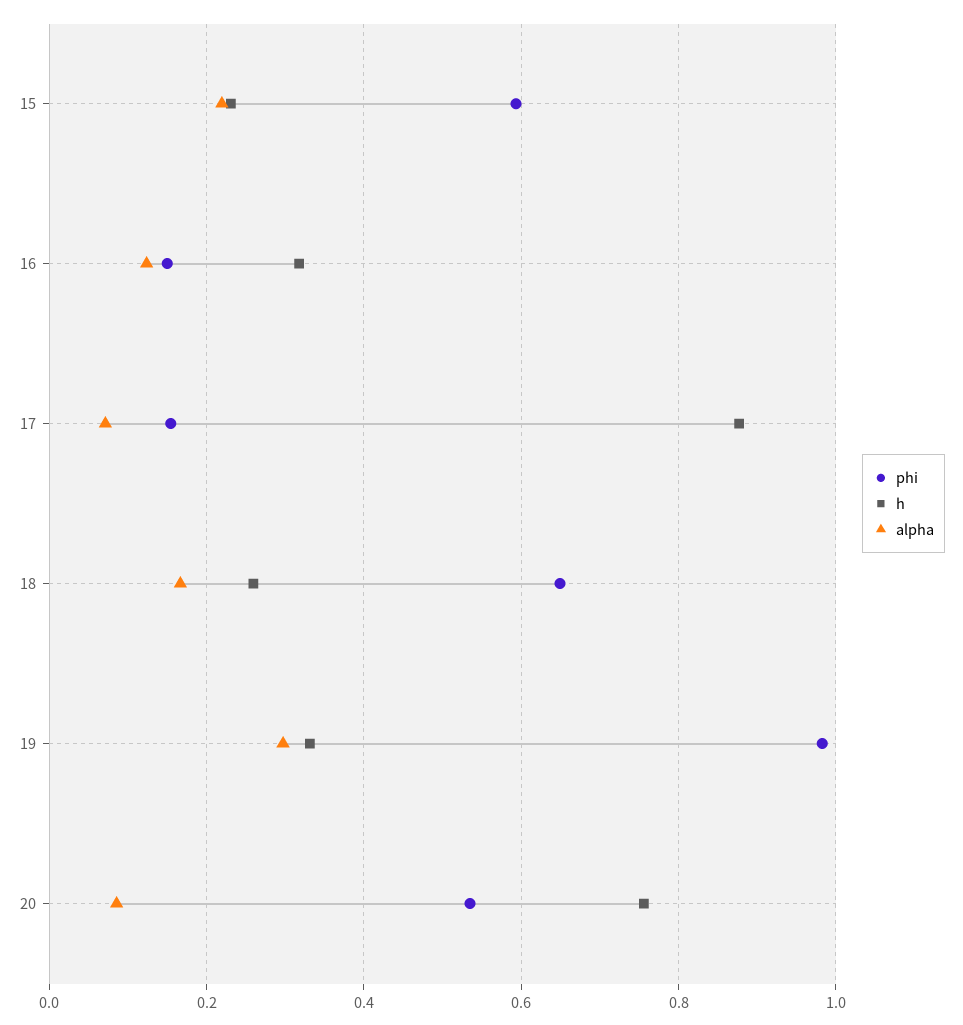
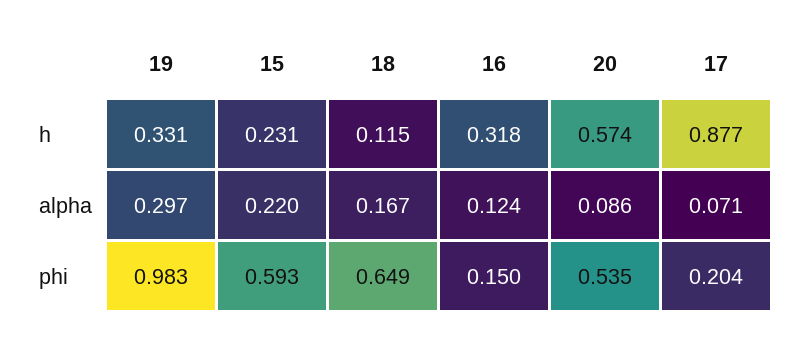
phi, 17: 0.16 -> 0.204
h, 18: 0.26 -> 0.115
h, 20: 0.76 -> 0.574

